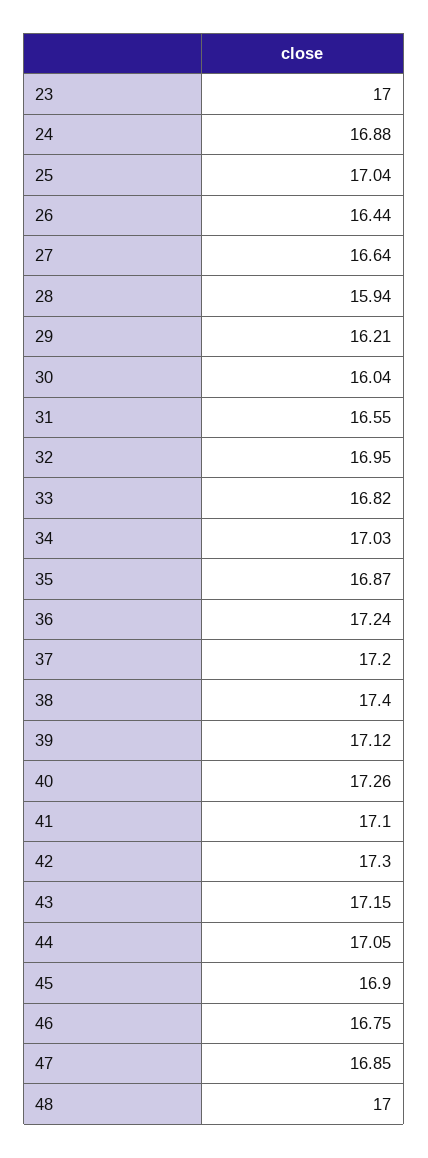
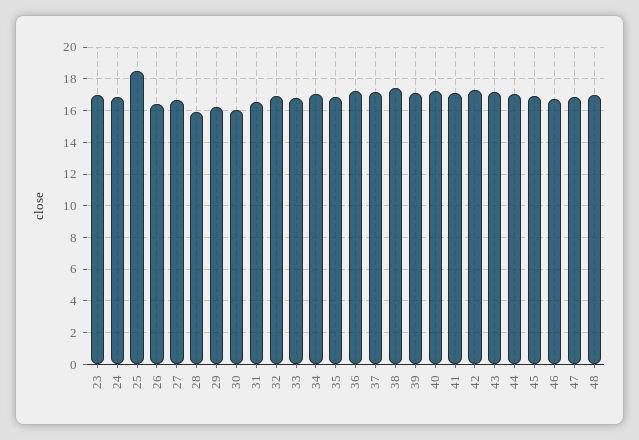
25: 17.04 -> 18.5

